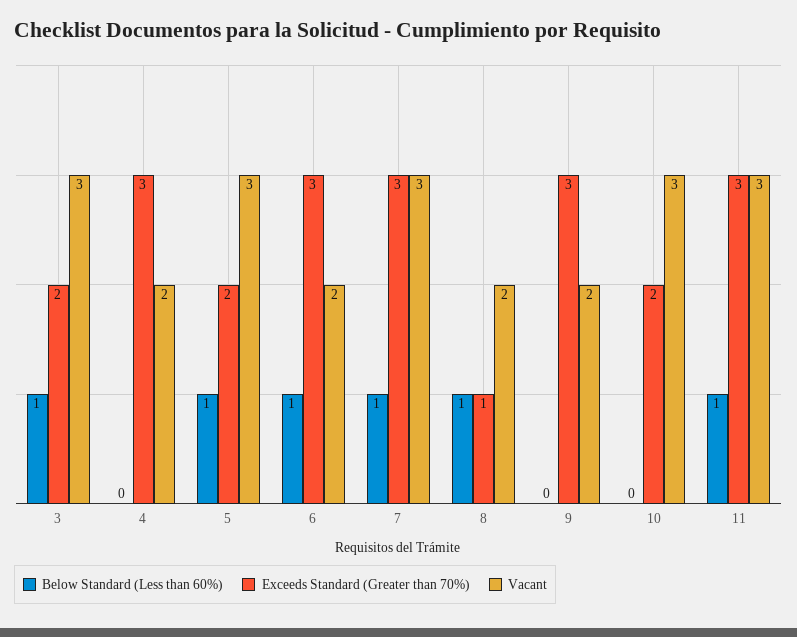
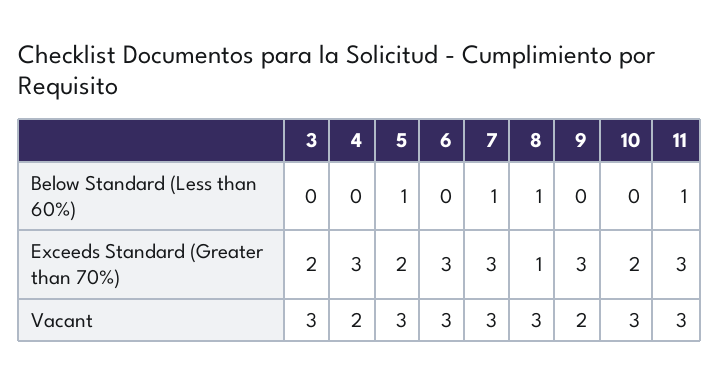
Below Standard (Less than 60%), 3: 1 -> 0
Below Standard (Less than 60%), 6: 1 -> 0
Vacant, 6: 2 -> 3
Vacant, 8: 2 -> 3

